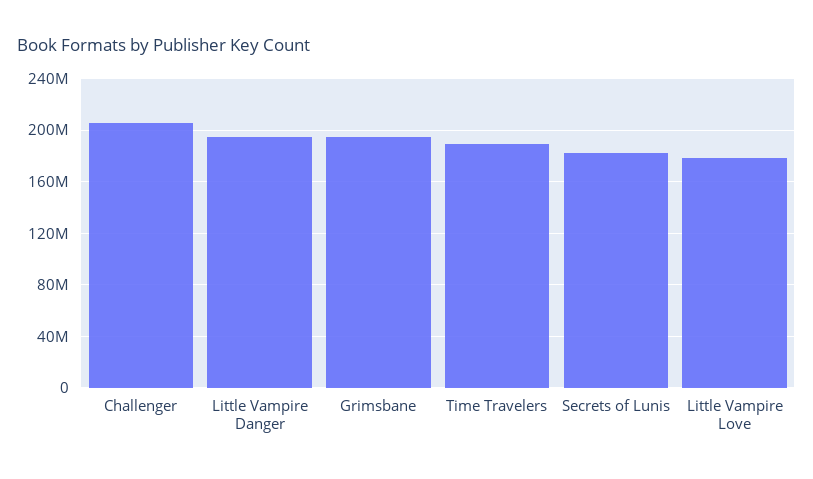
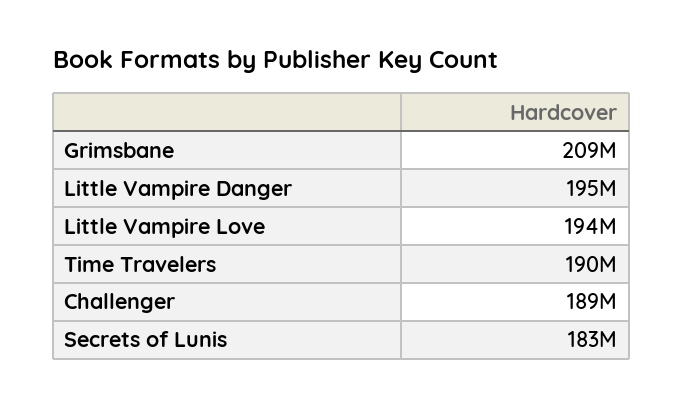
Challenger: 205000000 -> 189000000
Grimsbane: 195000000 -> 209000000
Little Vampire Love: 180000000 -> 194000000

